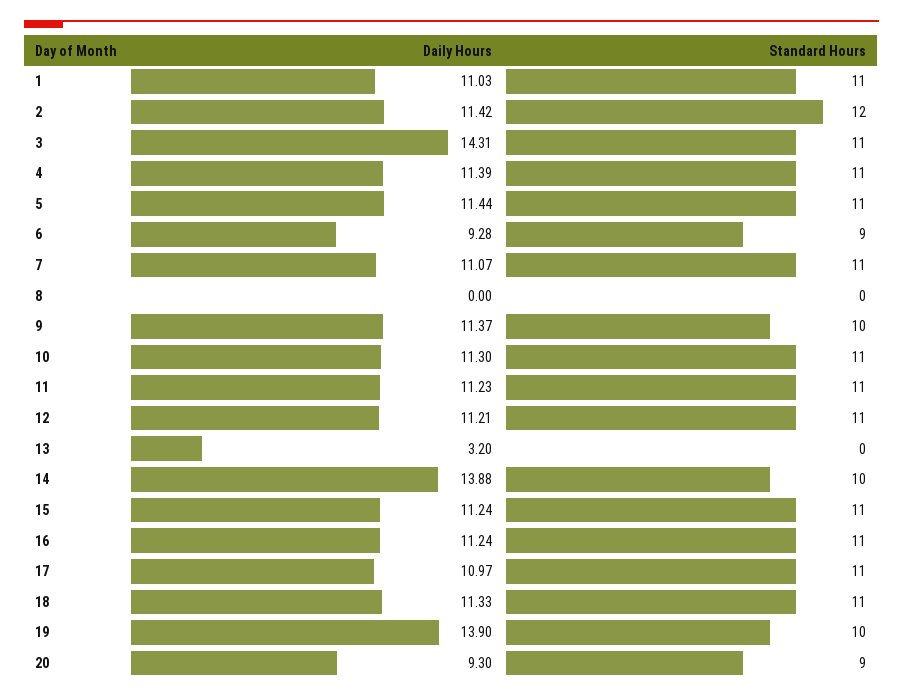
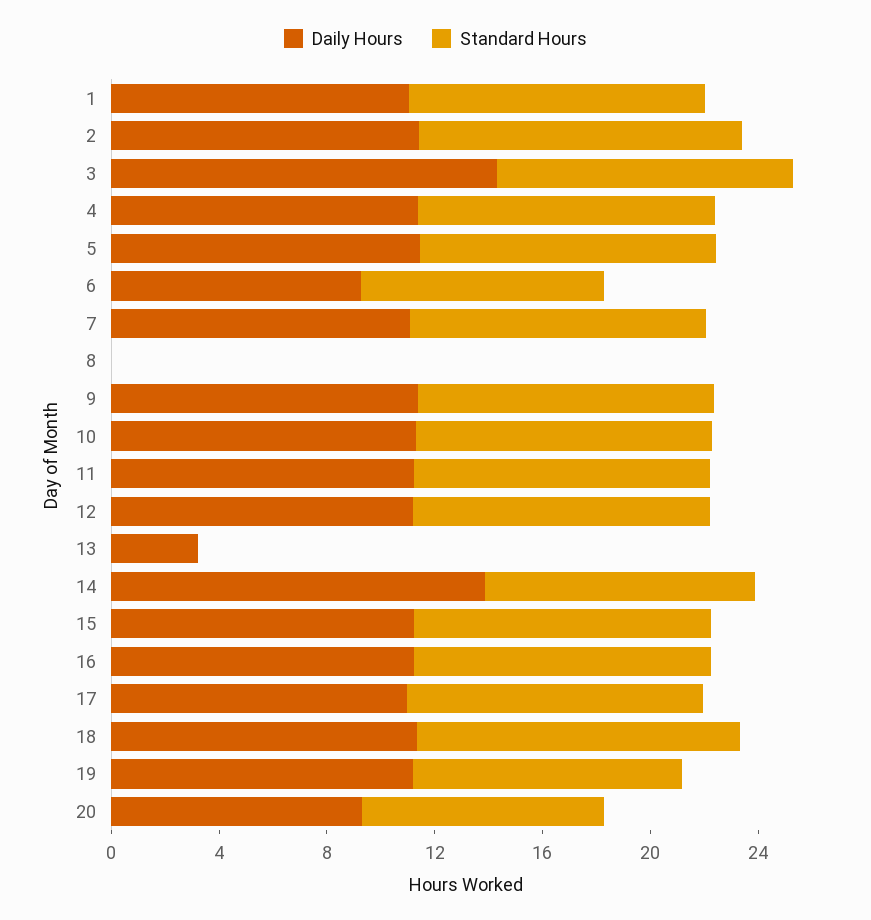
Standard Hours, 9: 10 -> 11
Standard Hours, 18: 11 -> 12
Daily Hours, 19: 13.9 -> 11

